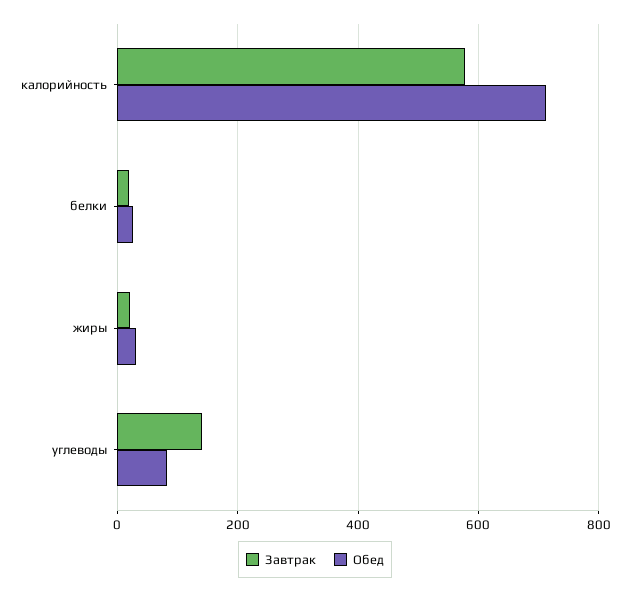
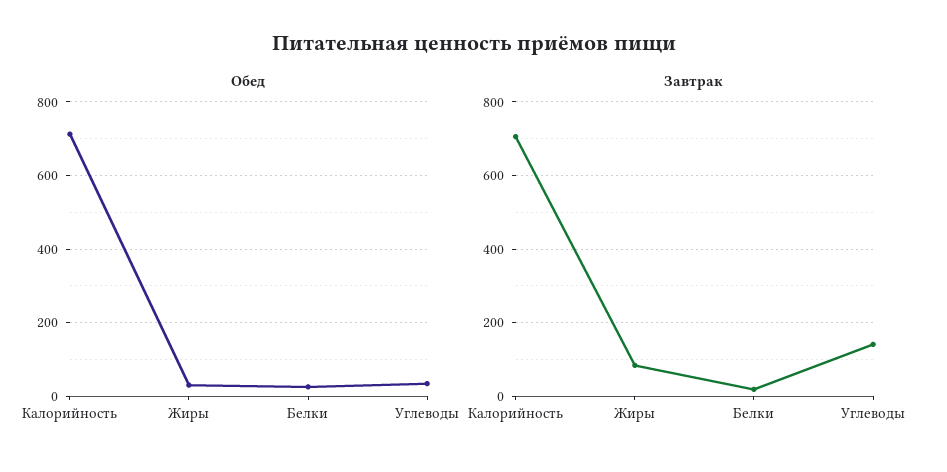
Завтрак, калорийность: 580 -> 700
Завтрак, жиры: 20 -> 80
Обед, углеводы: 80 -> 40

